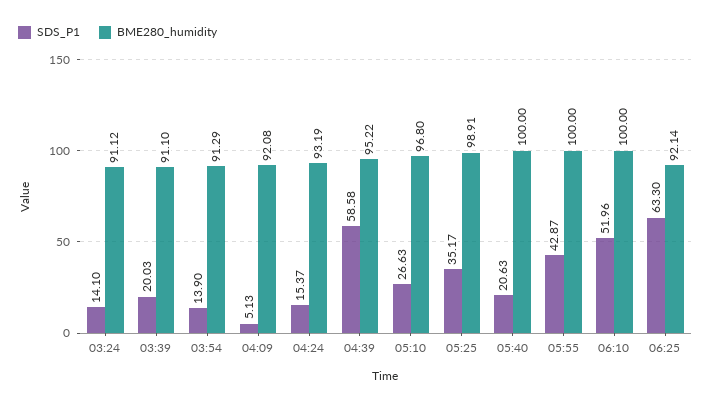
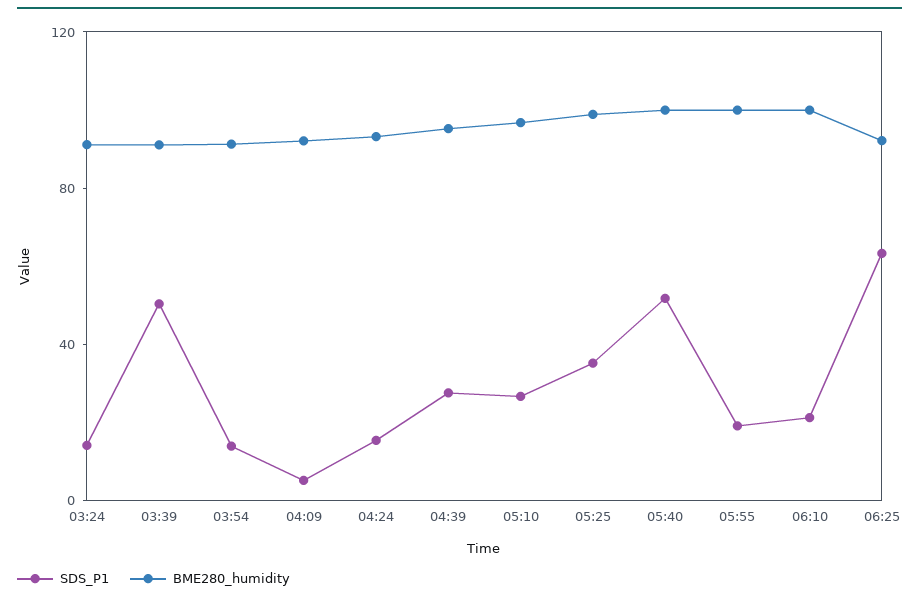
SDS_P1, 03:39: 20.03 -> 50
SDS_P1, 04:39: 58.58 -> 30
SDS_P1, 05:40: 20.63 -> 50
SDS_P1, 05:55: 42.87 -> 20
SDS_P1, 06:10: 51.96 -> 20

